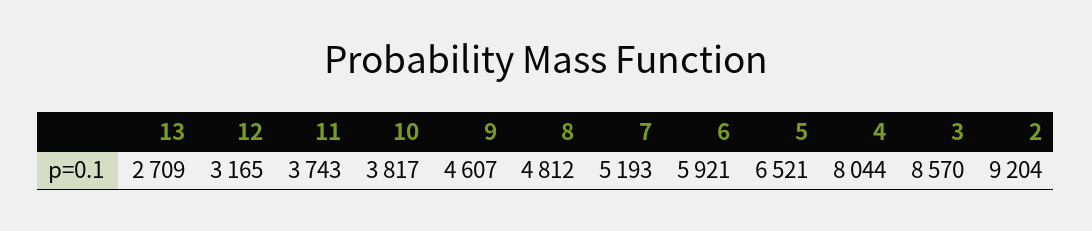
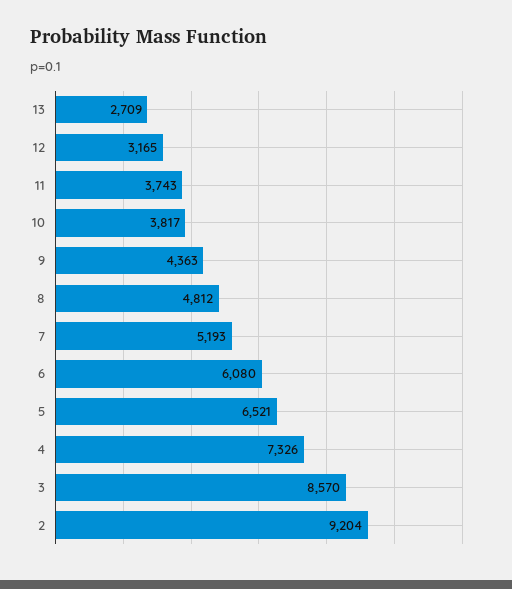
9: 4607 -> 4363
6: 5921 -> 6080
4: 8044 -> 7326

